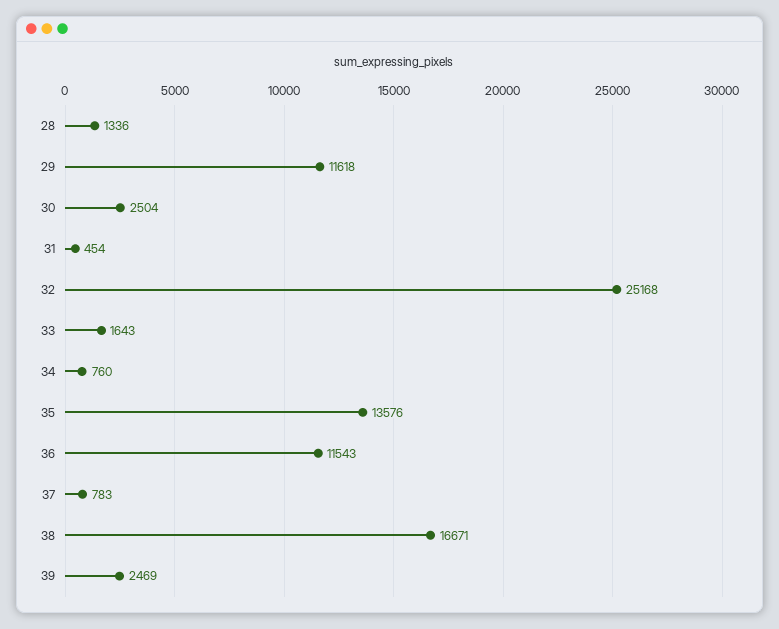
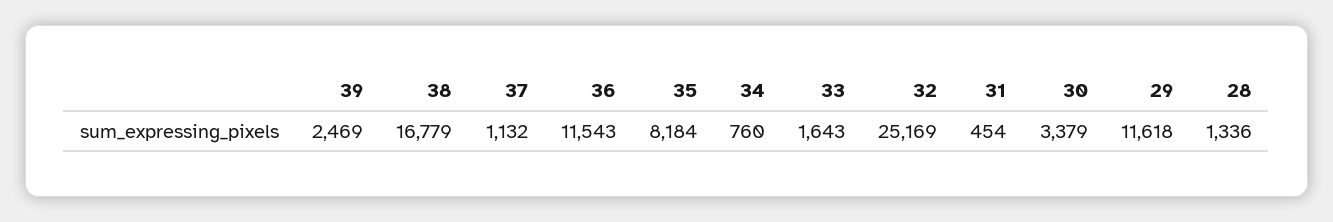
30: 2504 -> 3379
32: 25168 -> 25169
35: 13576 -> 8184
37: 783 -> 1132
38: 16671 -> 16779

